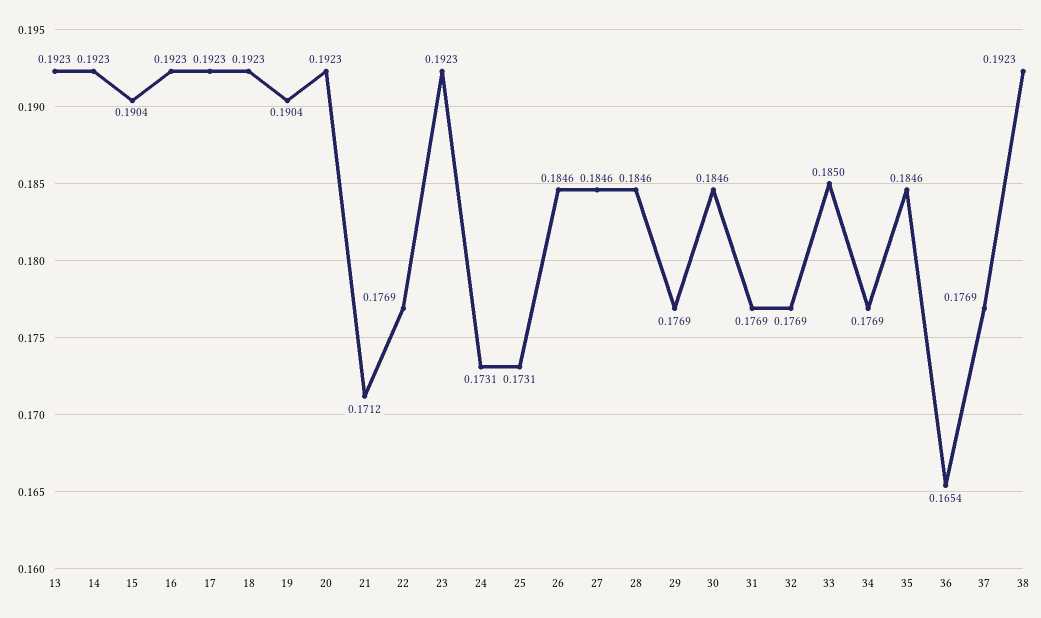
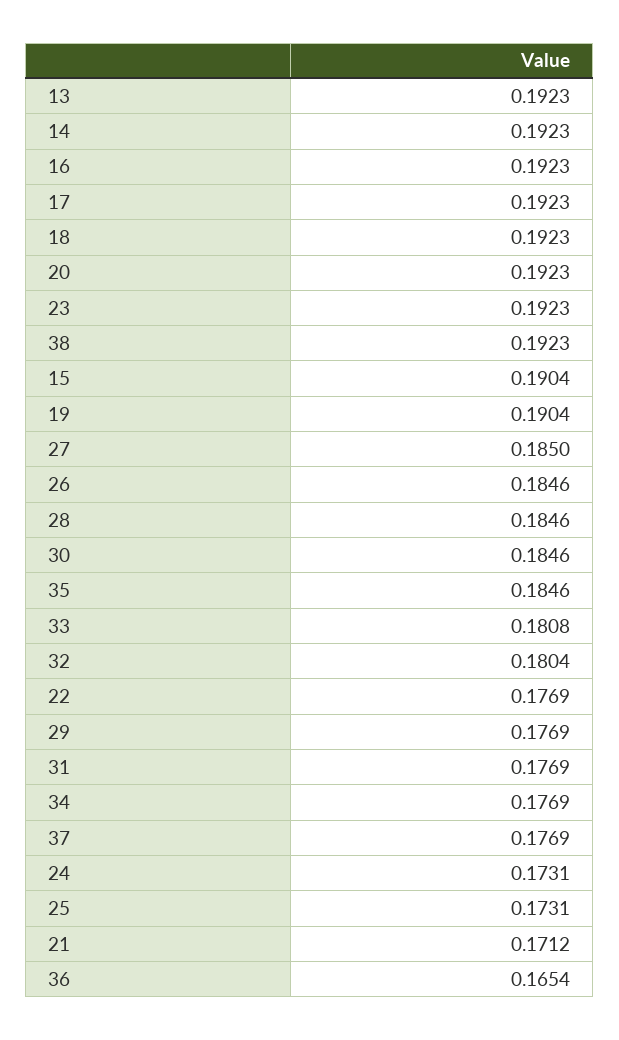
27: 0.1846 -> 0.185
32: 0.1769 -> 0.1804
33: 0.185 -> 0.1808

